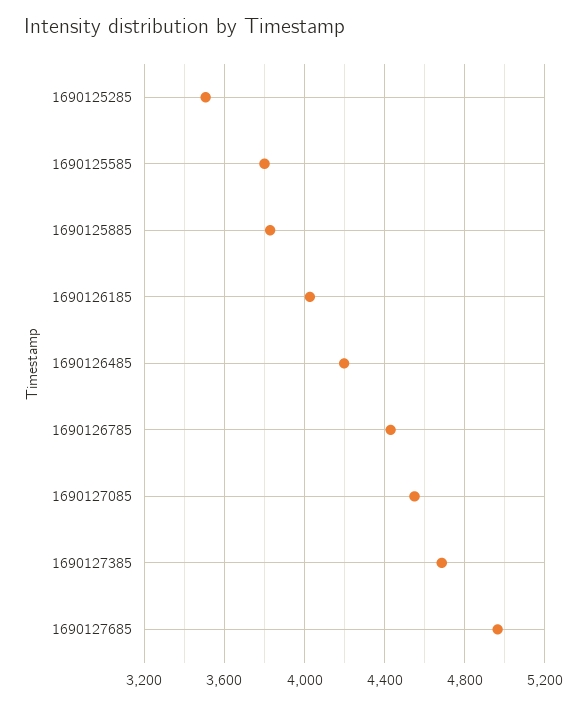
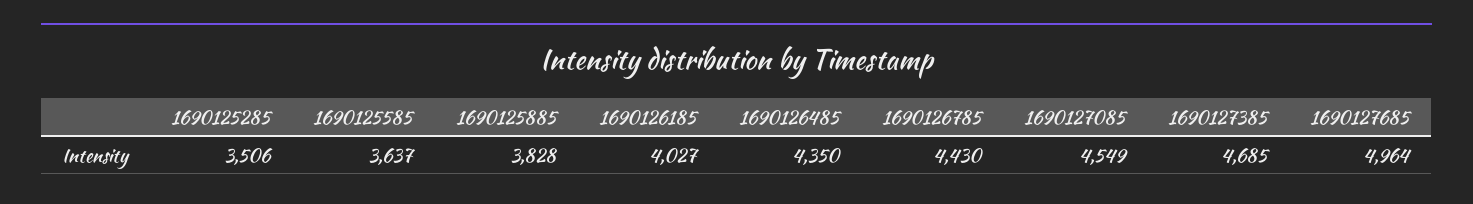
1690125585: 3800 -> 3637
1690126485: 4200 -> 4350

